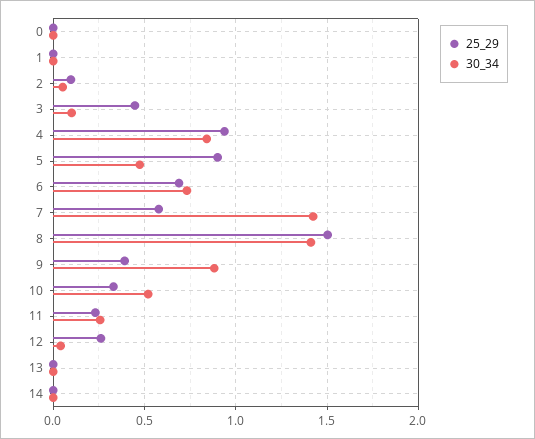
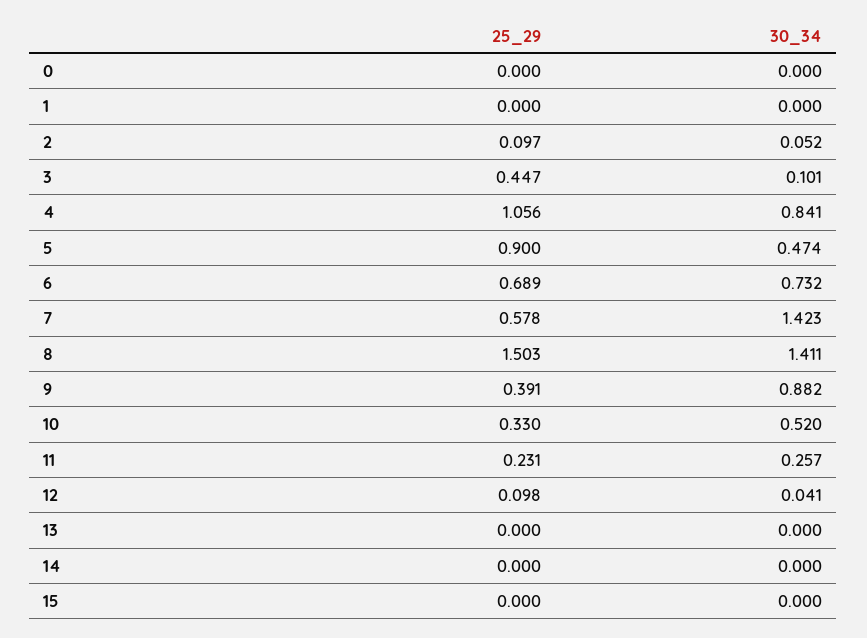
25_29, 4: 0.95 -> 1.056
25_29, 12: 0.25 -> 0.098
25_29, 15: none -> 0
30_34, 15: none -> 0

